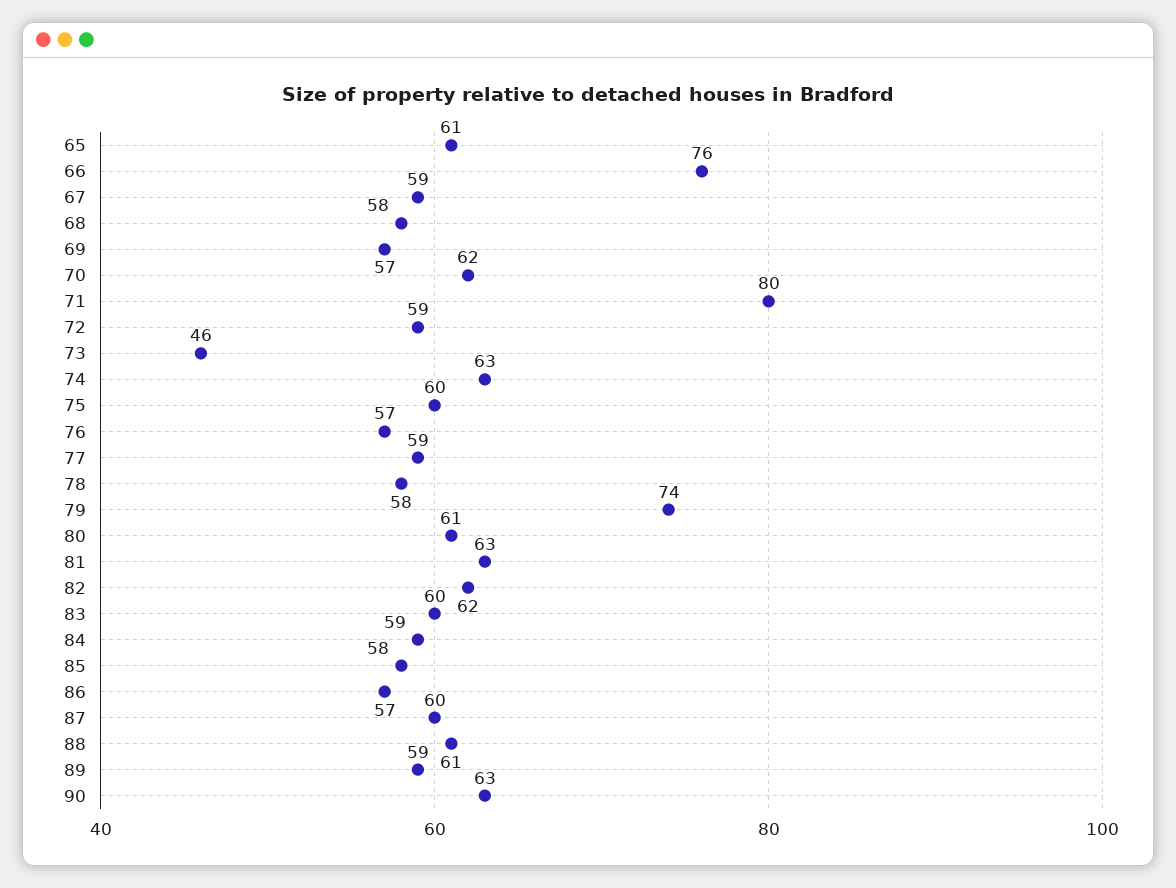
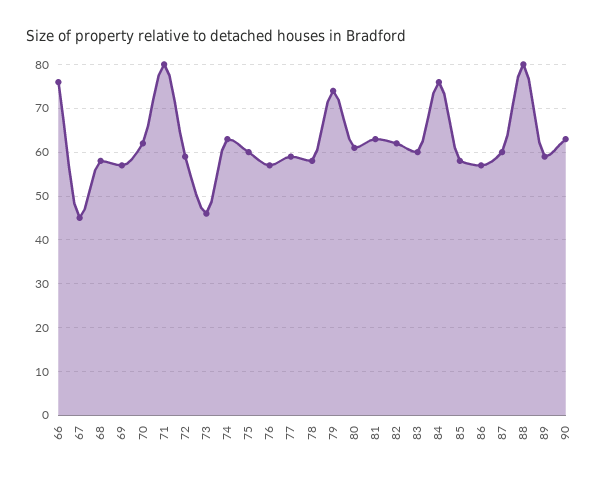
65: 61 -> none
67: 59 -> 45
84: 59 -> 75
88: 61 -> 80

